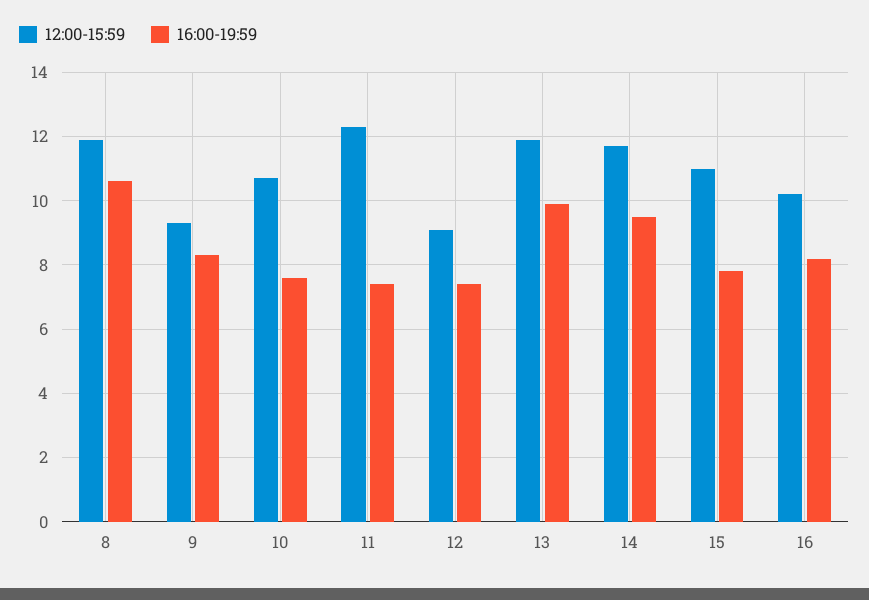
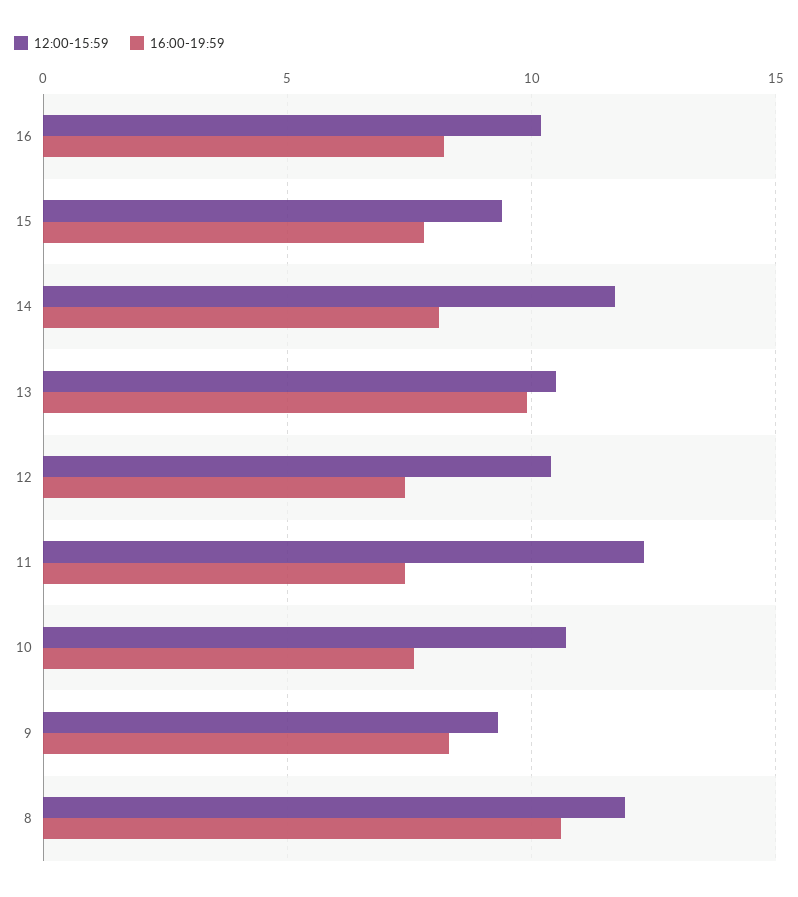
12:00-15:59, 12: 9 -> 10.5
12:00-15:59, 13: 12 -> 10.5
16:00-19:59, 14: 9.5 -> 8
12:00-15:59, 15: 11 -> 9.5

